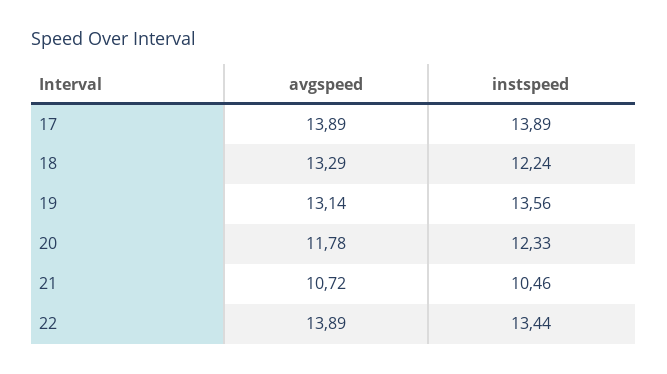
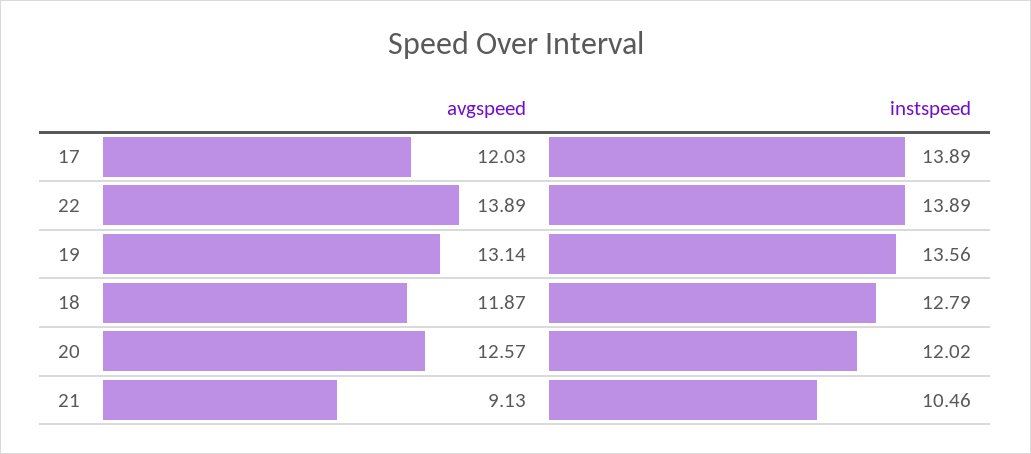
avgspeed, 17: 13.89 -> 12.03
avgspeed, 18: 13.29 -> 11.87
instspeed, 18: 12.24 -> 12.79
avgspeed, 20: 11.78 -> 12.57
instspeed, 20: 12.33 -> 12.02
avgspeed, 21: 10.72 -> 9.13
instspeed, 22: 13.44 -> 13.89

